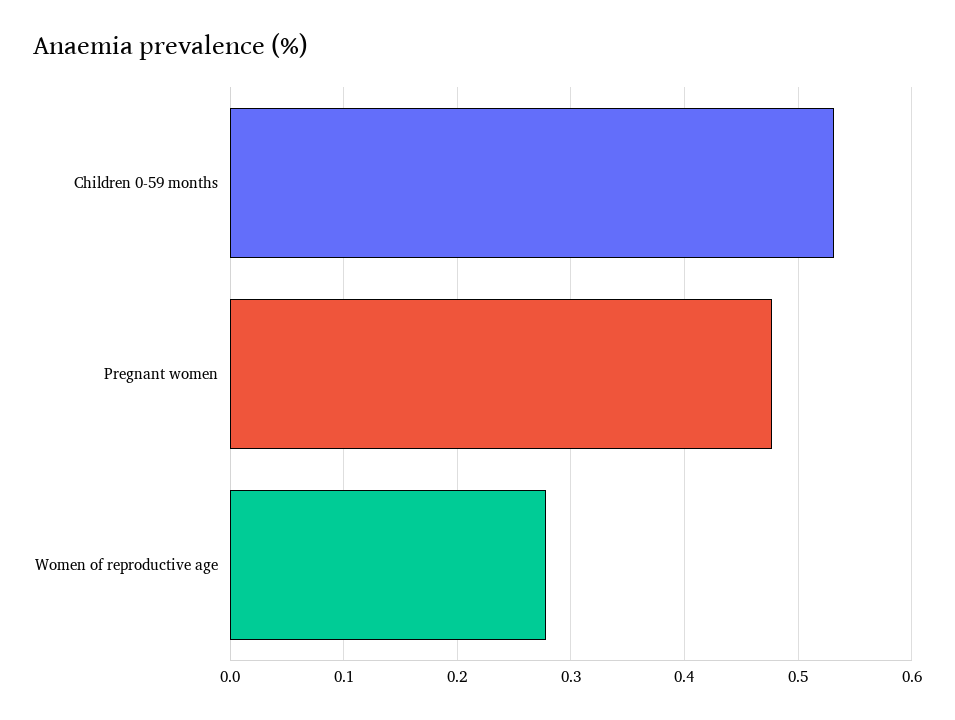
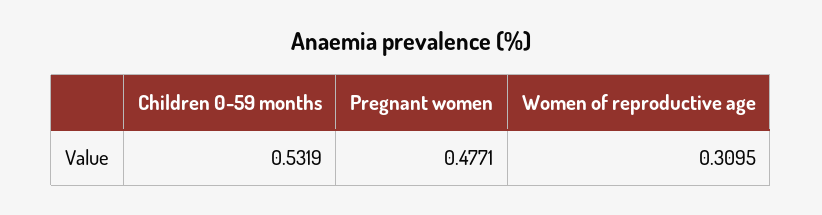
Women of reproductive age: 0.28 -> 0.3095

